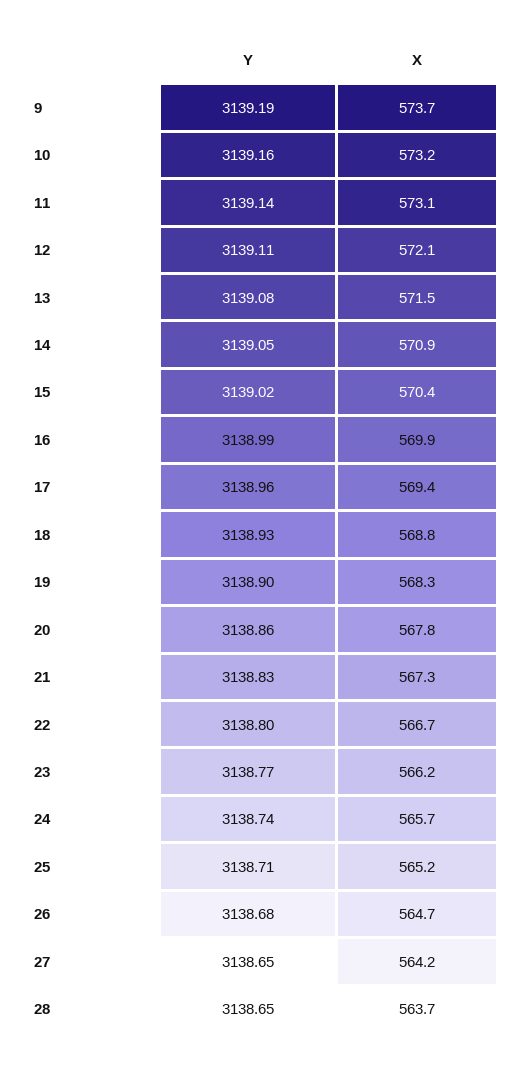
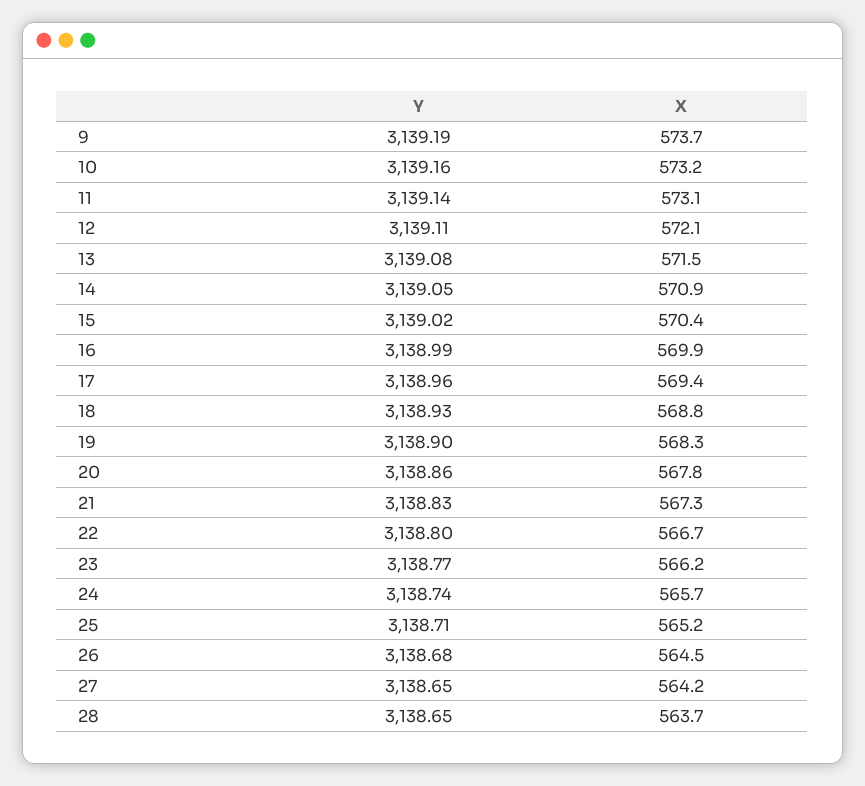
X, 26: 564.7 -> 564.5

